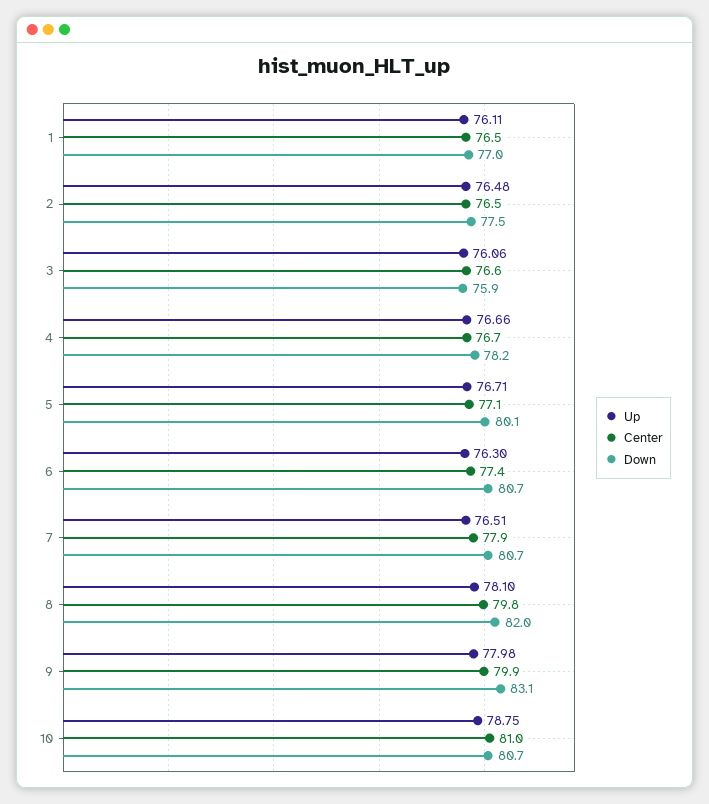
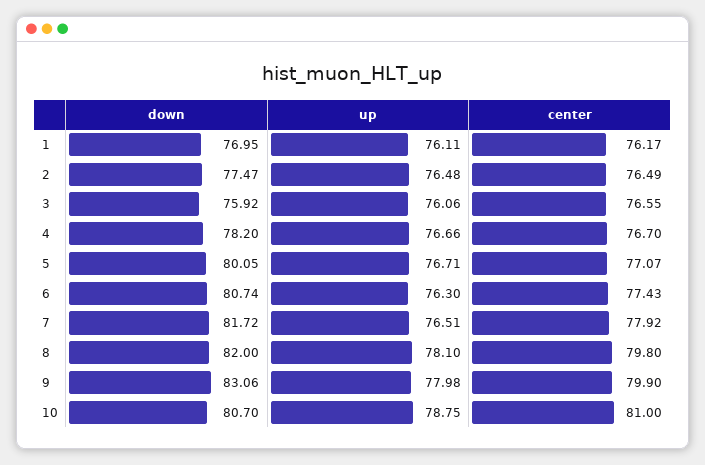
Center, 1: 76.5 -> 76.17
Down, 7: 80.7 -> 81.72

